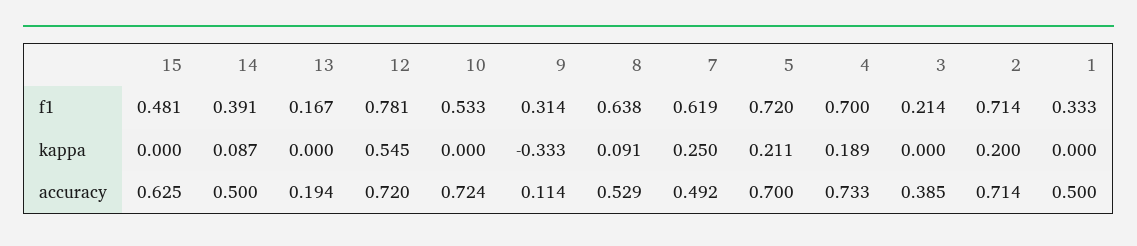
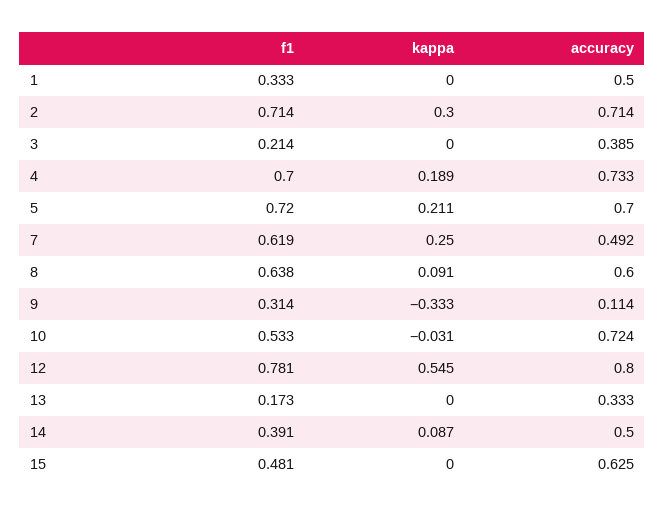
13, f1: 0.167 -> 0.173
10, kappa: 0 -> -0.031
2, kappa: 0.2 -> 0.3
13, accuracy: 0.194 -> 0.333
12, accuracy: 0.72 -> 0.8
8, accuracy: 0.529 -> 0.6

